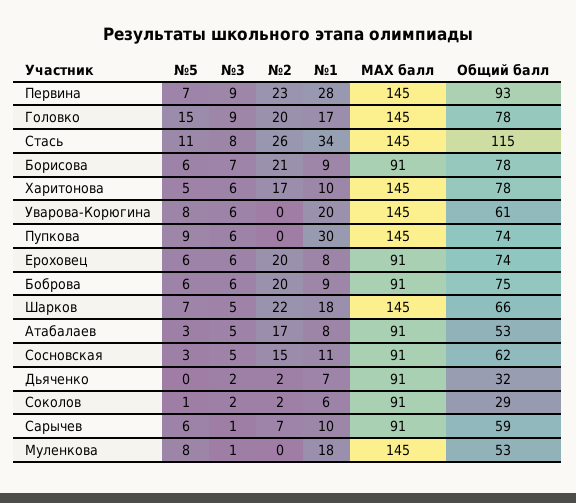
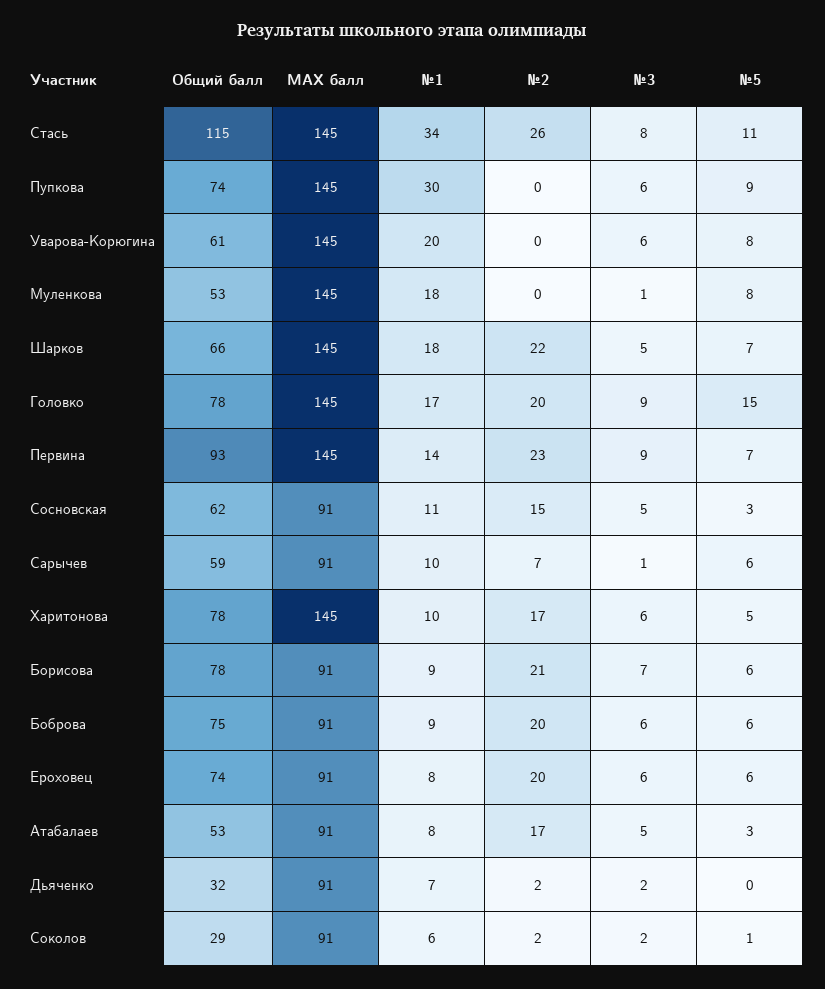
№1, Первина: 28 -> 14

